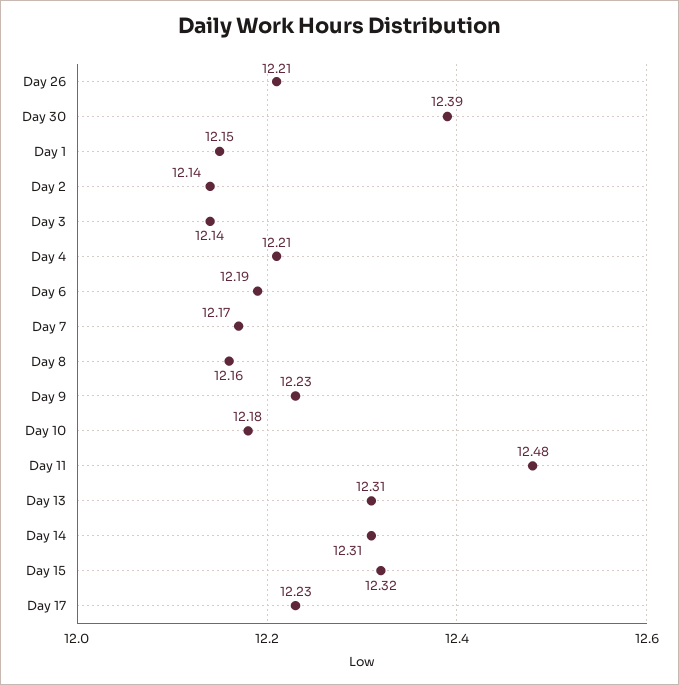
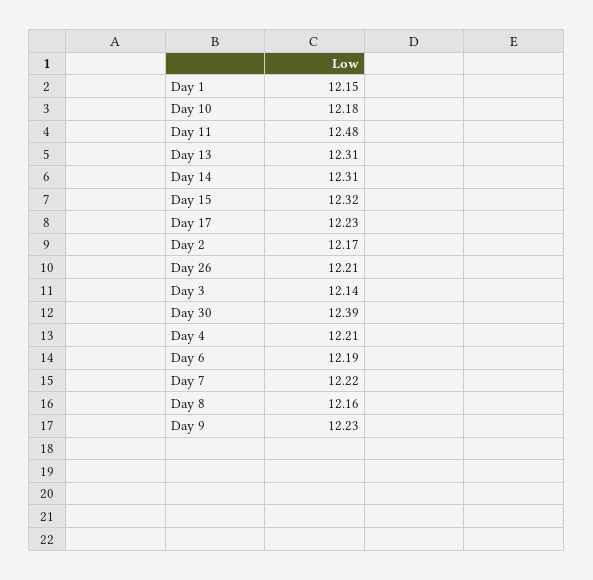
Day 2: 12.14 -> 12.17
Day 7: 12.17 -> 12.22

